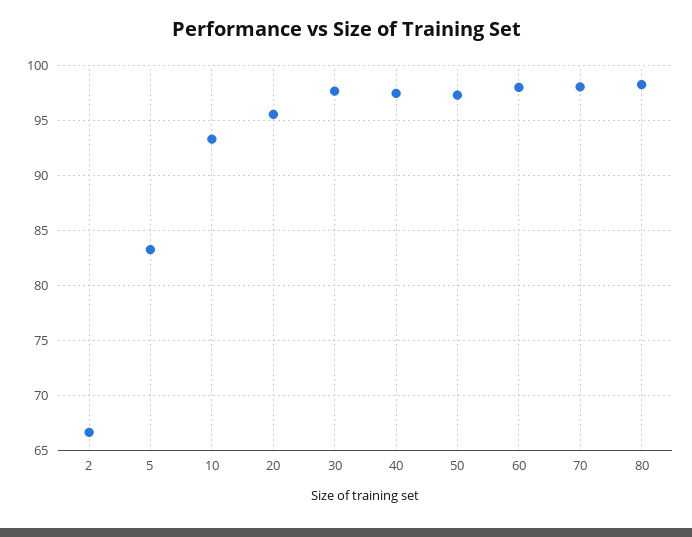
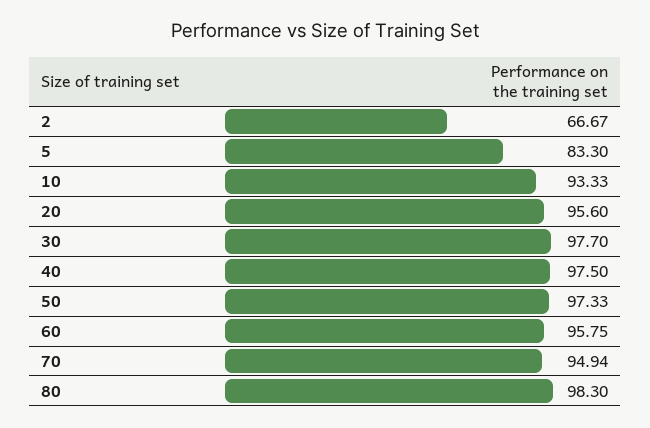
60: 98 -> 95.75
70: 98 -> 94.94

